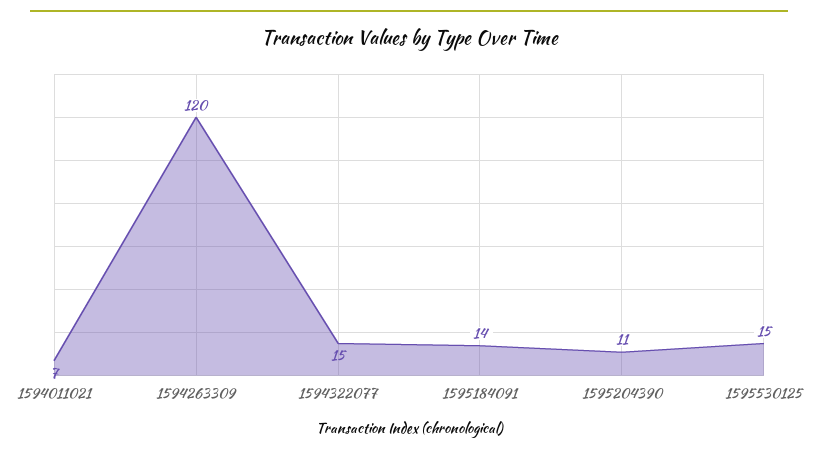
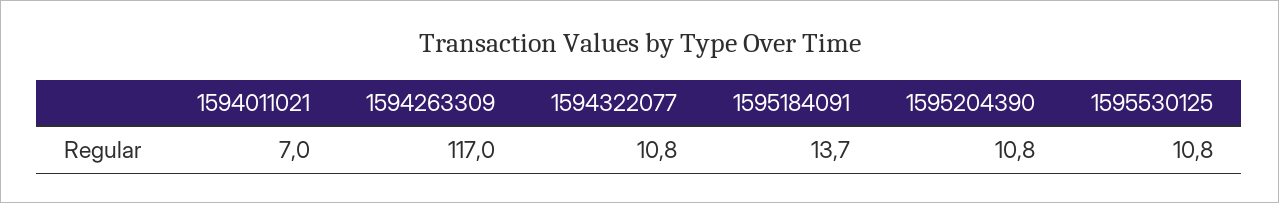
1594263309: 120 -> 117
1594322077: 15 -> 10.8
1595530125: 15 -> 10.8

